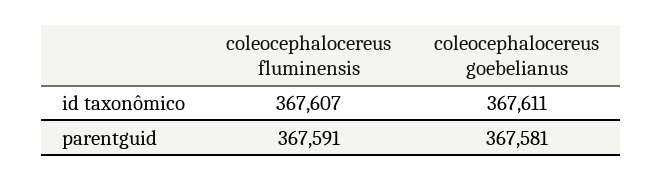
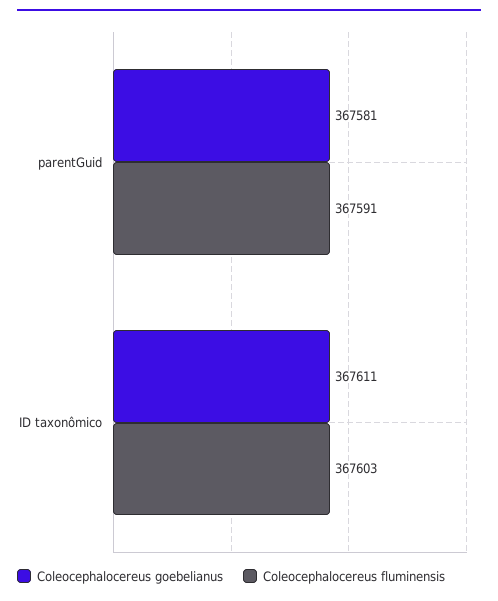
coleocephalocereus fluminensis, id taxonômico: 367607 -> 367603

